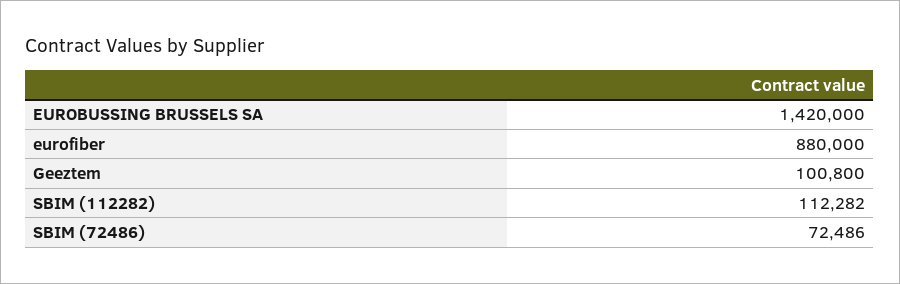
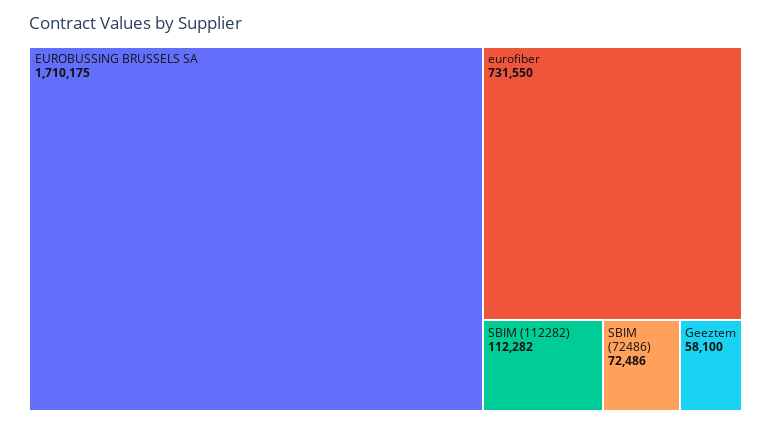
EUROBUSSING BRUSSELS SA: 1420000 -> 1710175
eurofiber: 880000 -> 731550
Geeztem: 100800 -> 58100

